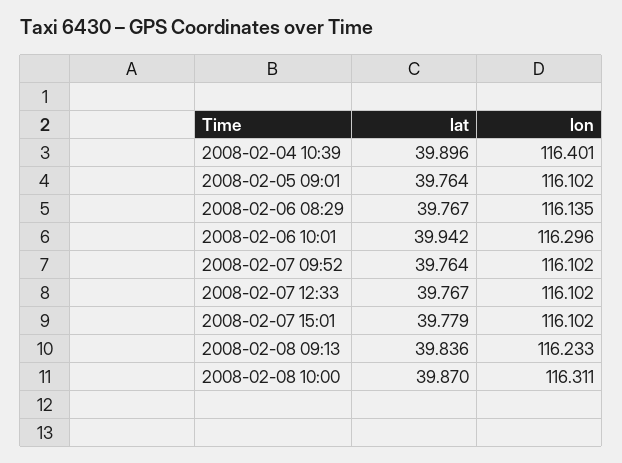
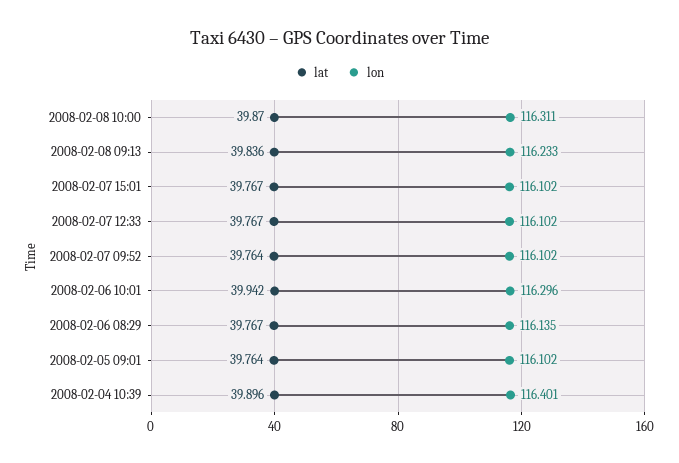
lat, 2008-02-07 15:01: 39.779 -> 39.767

